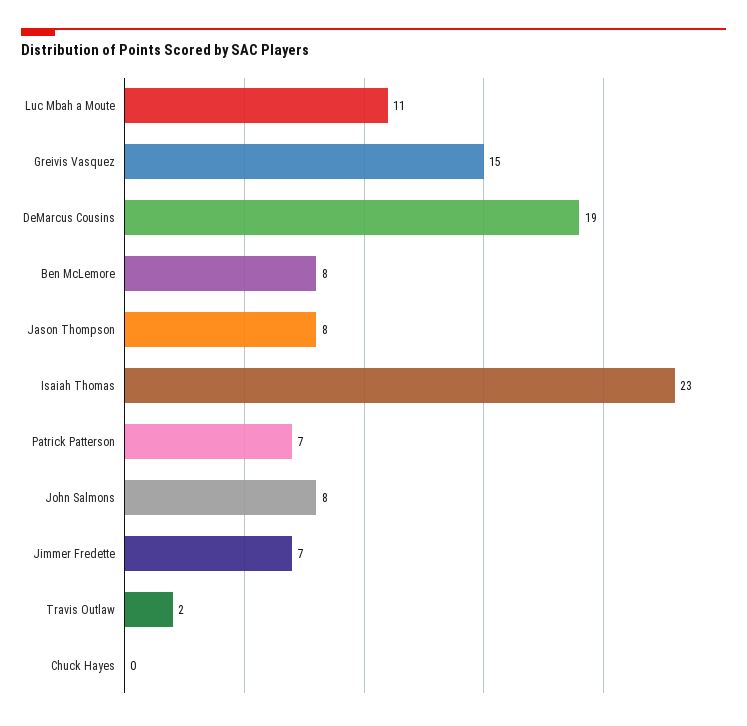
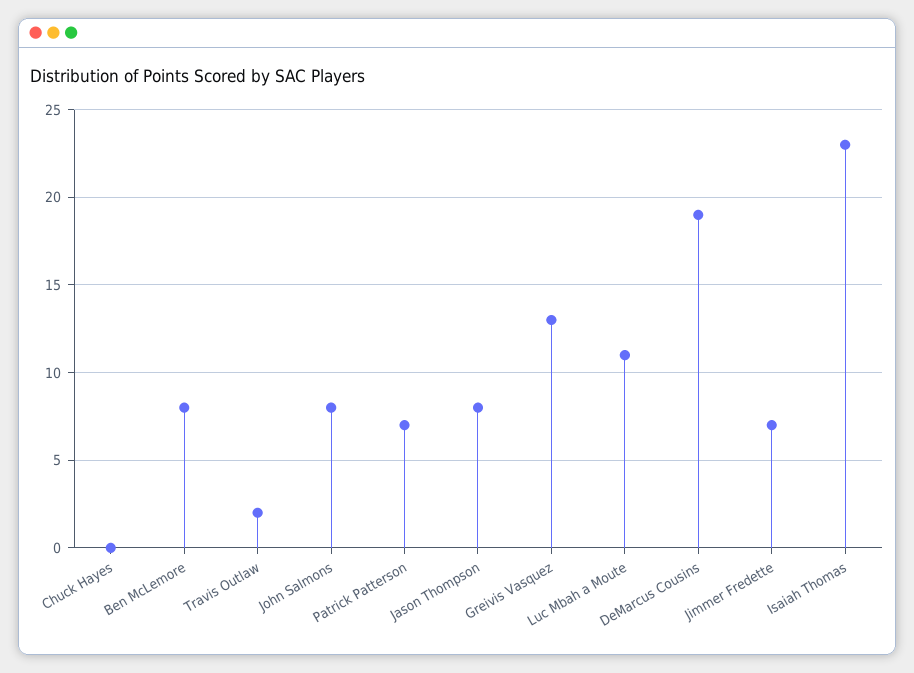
Greivis Vasquez: 15 -> 13

